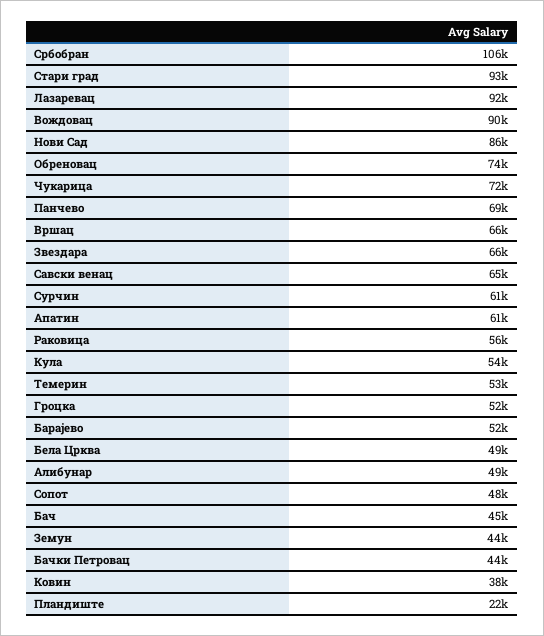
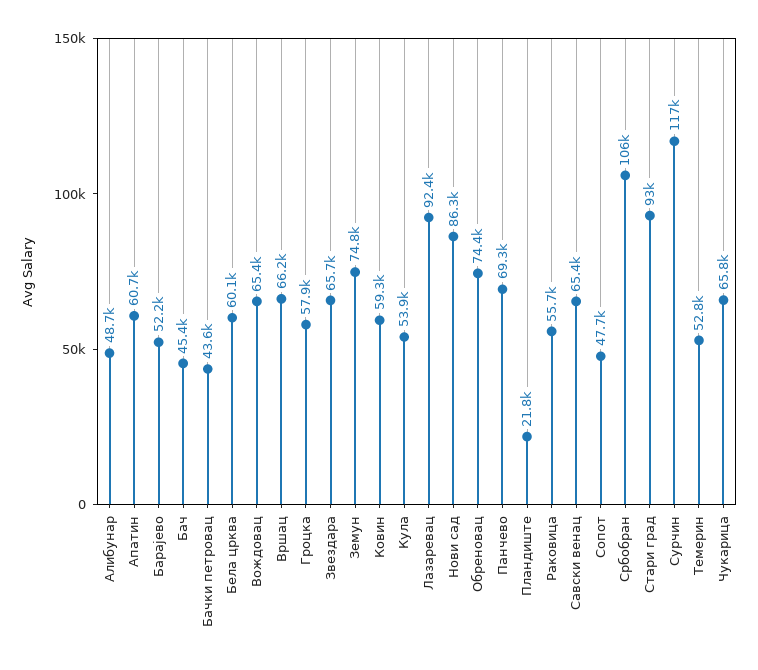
Вождовац: 90000 -> 65400
Чукарица: 72000 -> 65800
Сурчин: 61000 -> 117000
Гроцка: 52000 -> 57900
Бела Црква: 49000 -> 60100
Земун: 44000 -> 74800
Ковин: 38000 -> 59300

